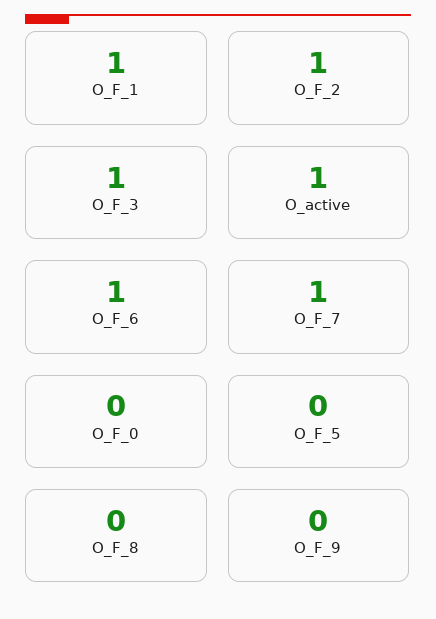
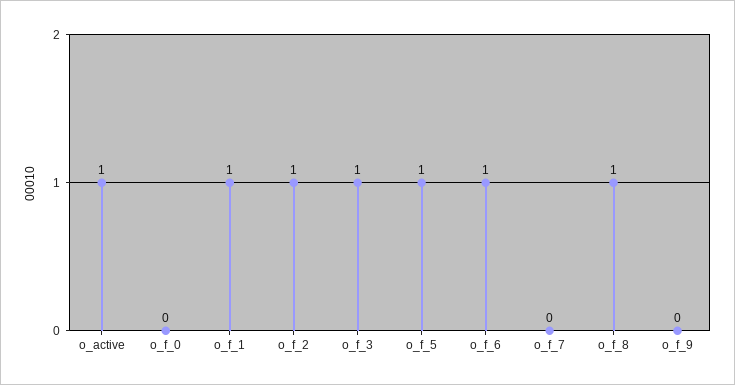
O_F_7: 1 -> 0
O_F_5: 0 -> 1
O_F_8: 0 -> 1

